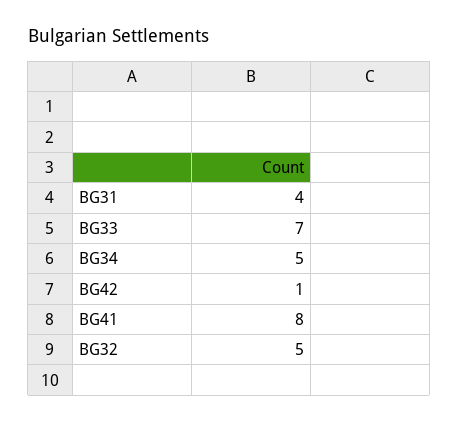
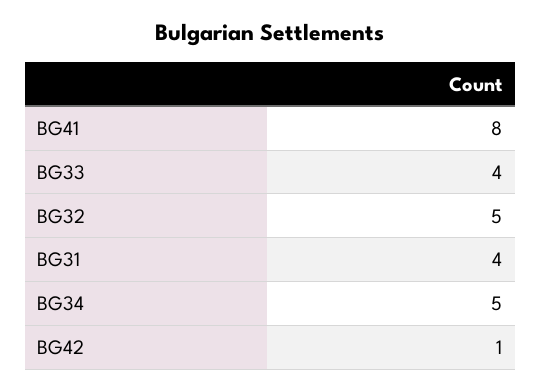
BG33: 7 -> 4

